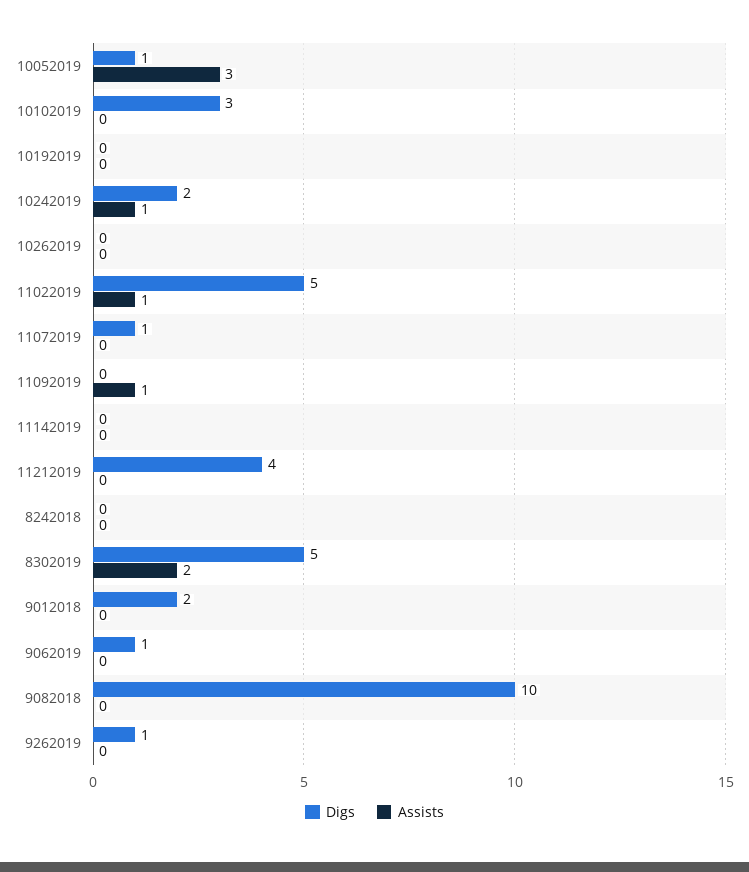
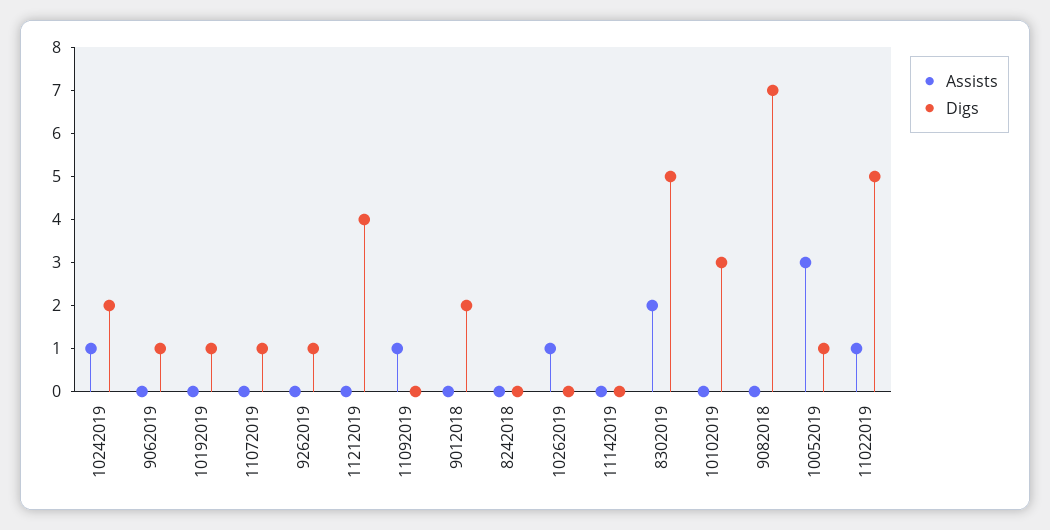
Digs, 10192019: 0 -> 1
Assists, 10262019: 0 -> 1
Digs, 9082018: 10 -> 7

